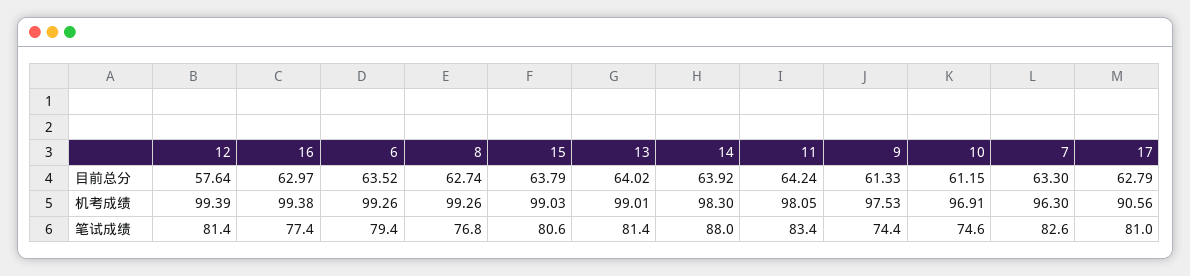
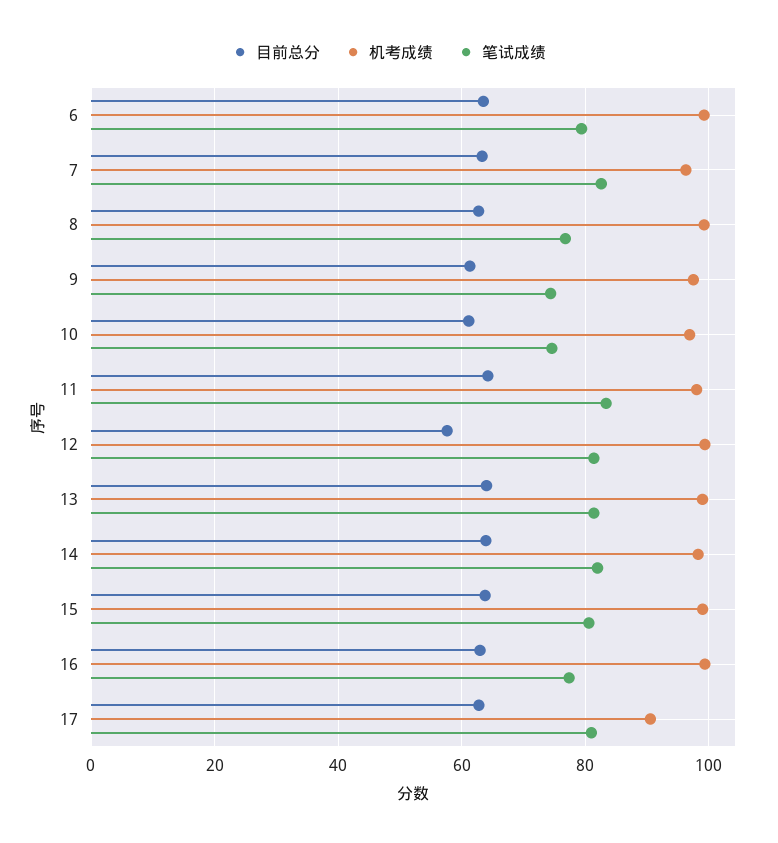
笔试成绩, 14: 88 -> 82

